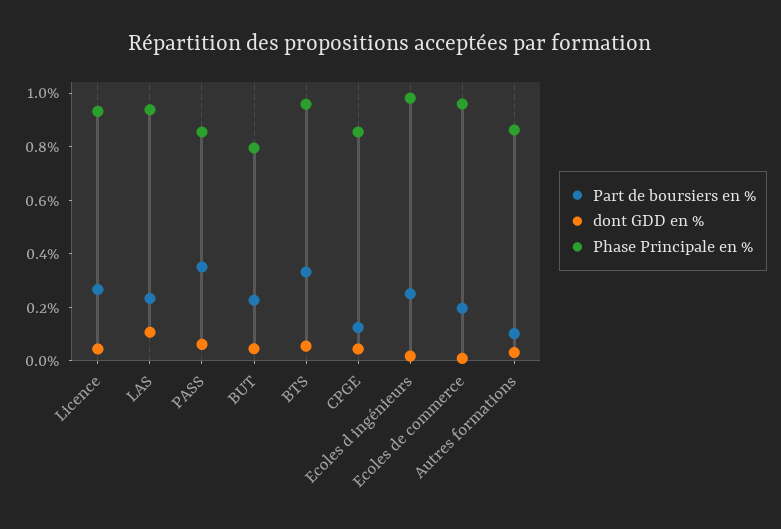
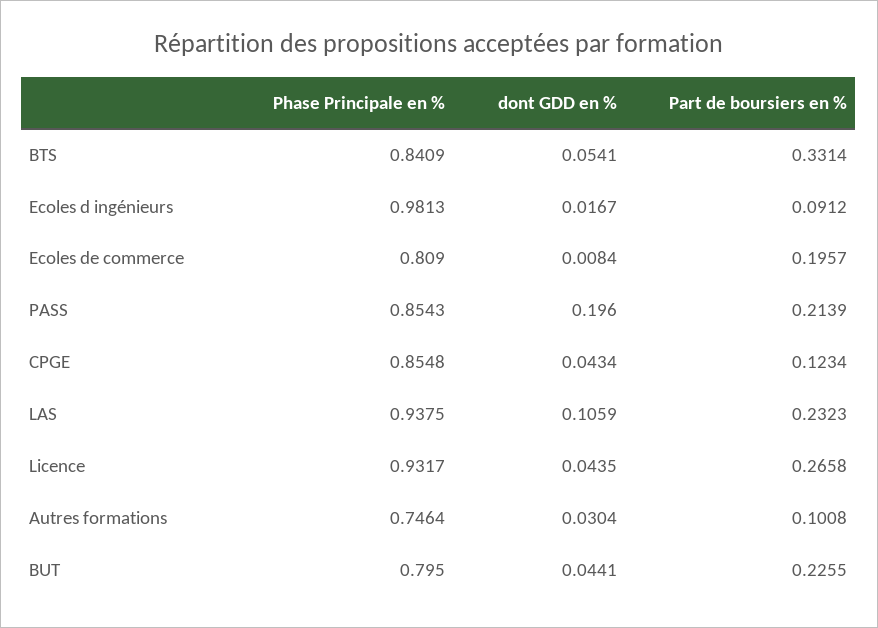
Part de boursiers en %, PASS: 0.35 -> 0.2139
dont GDD en %, PASS: 0.05 -> 0.196
Phase Principale en %, BTS: 0.95 -> 0.8409
Part de boursiers en %, Ecoles d ingénieurs: 0.25 -> 0.0912
Phase Principale en %, Ecoles de commerce: 0.95 -> 0.809
Phase Principale en %, Autres formations: 0.85 -> 0.7464

